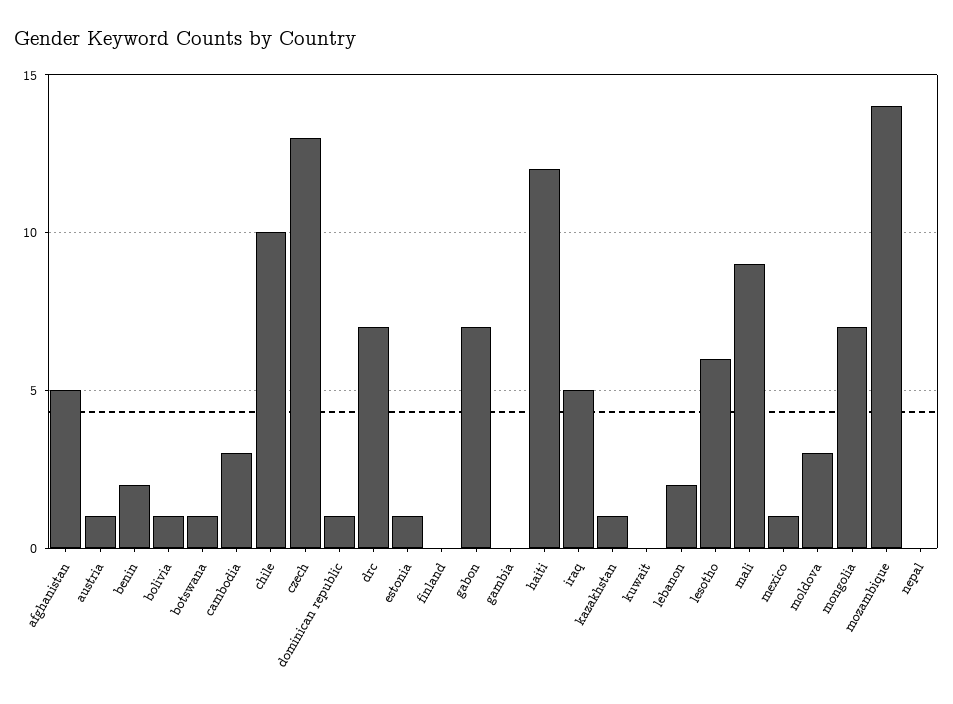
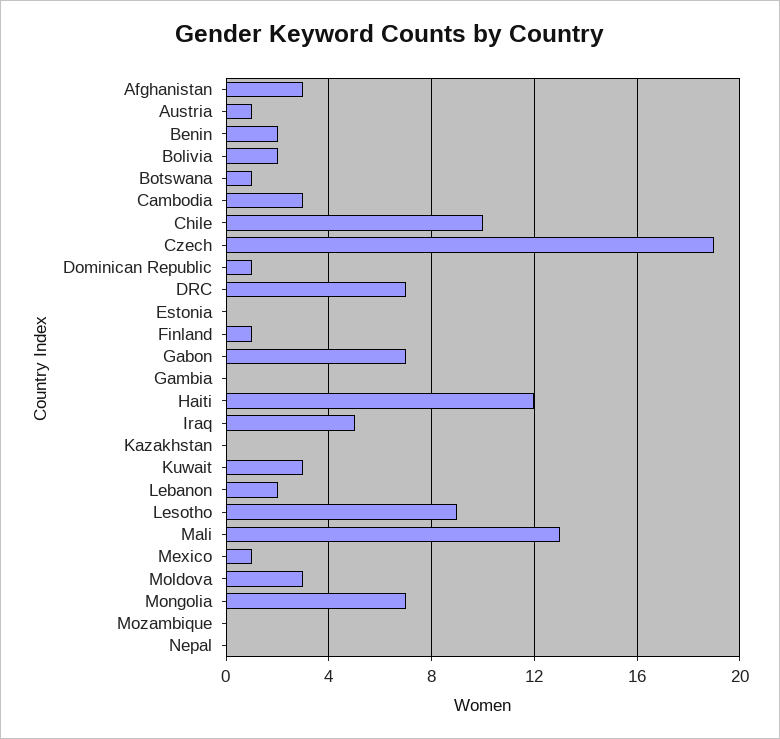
afghanistan: 5 -> 3
bolivia: 1 -> 2
czech: 13 -> 19
estonia: 1 -> 0
finland: 0 -> 1
kazakhstan: 1 -> 0
kuwait: 0 -> 3
lesotho: 6 -> 9
mali: 9 -> 13
mozambique: 14 -> 0

